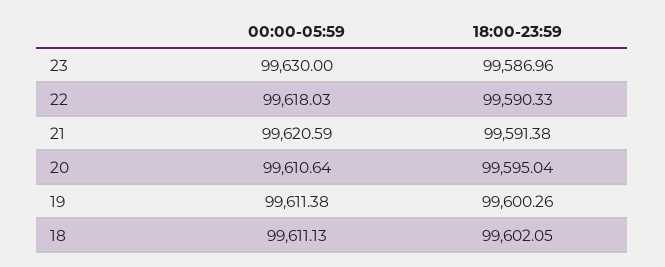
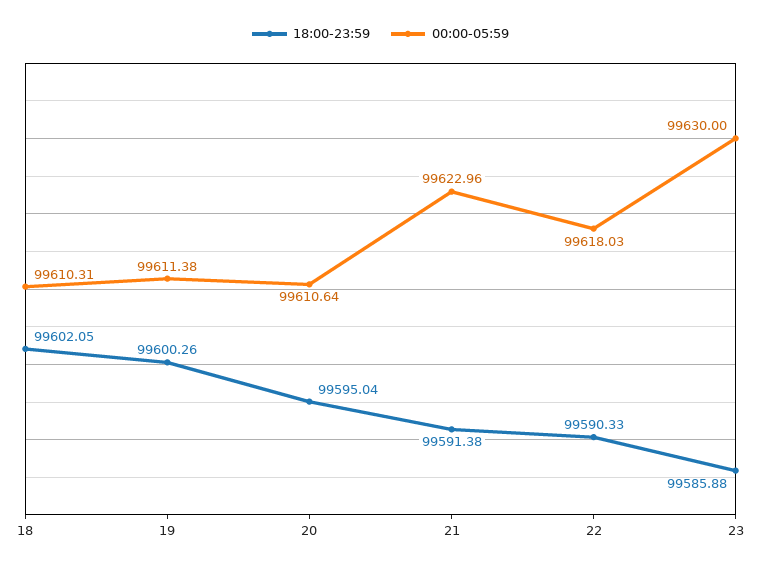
18:00-23:59, 23: 99586.96 -> 99585.88
00:00-05:59, 21: 99620.59 -> 99622.96
00:00-05:59, 18: 99611.13 -> 99610.31

